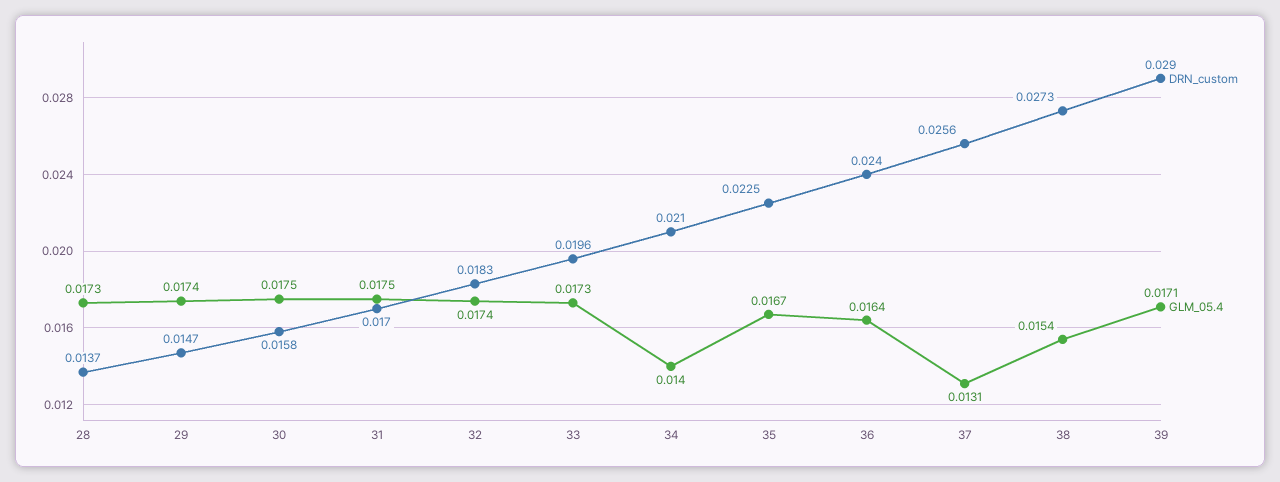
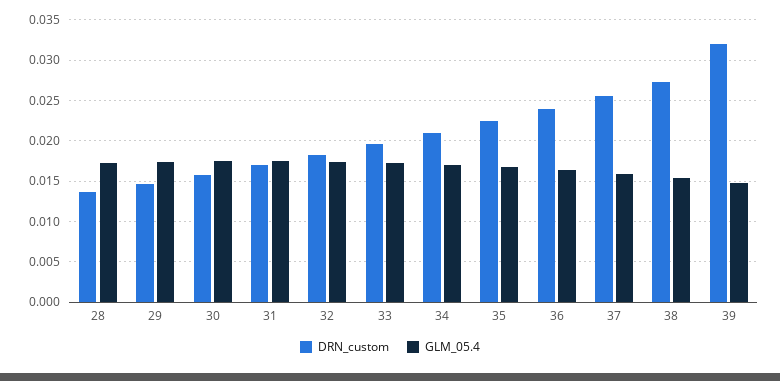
GLM_05.4, 34: 0.014 -> 0.017
GLM_05.4, 37: 0.0131 -> 0.016
DRN_custom, 39: 0.029 -> 0.032
GLM_05.4, 39: 0.0171 -> 0.015

